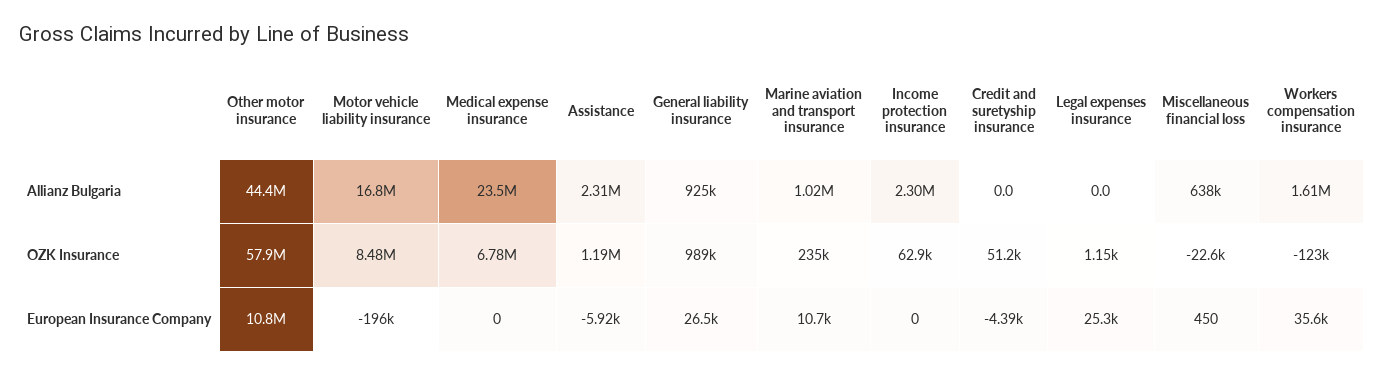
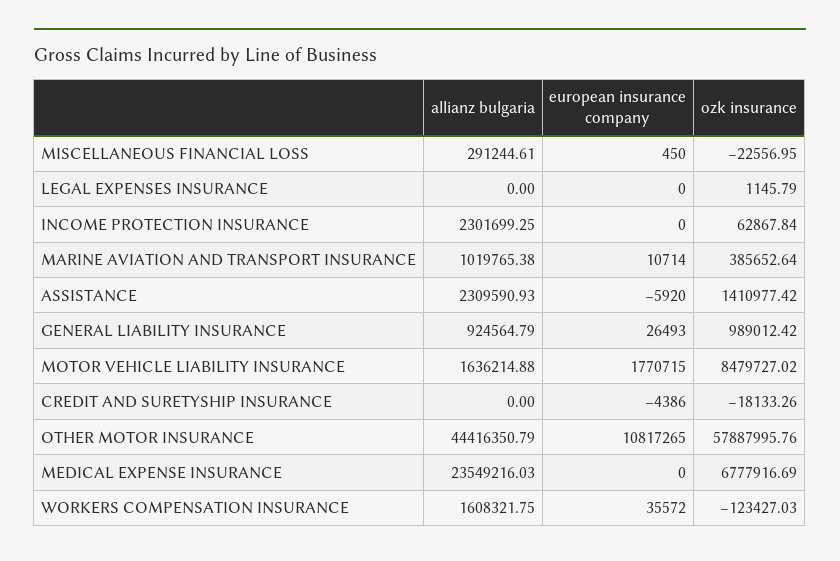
Motor vehicle liability insurance, Allianz Bulgaria: 16800000 -> 1636214.88
Miscellaneous financial loss, Allianz Bulgaria: 638000 -> 291244.61
Assistance, OZK Insurance: 1190000 -> 1410977.42
Marine aviation and transport insurance, OZK Insurance: 235000 -> 385652.64
Credit and suretyship insurance, OZK Insurance: 51200 -> -18133.26
Motor vehicle liability insurance, European Insurance Company: -196000 -> 1770715
Legal expenses insurance, European Insurance Company: 25300 -> 0

